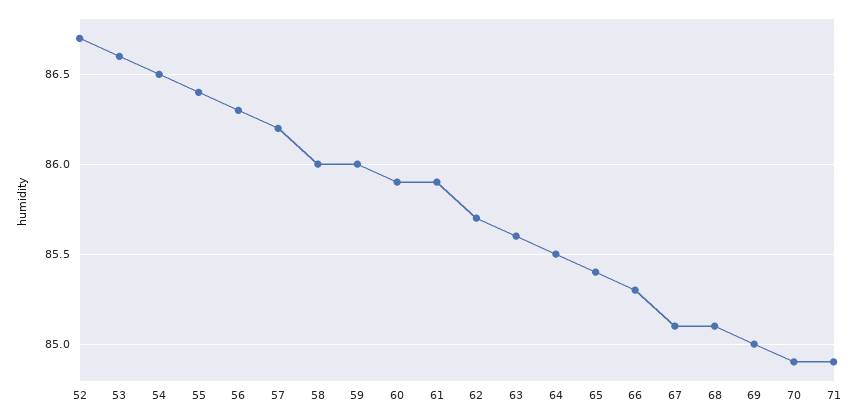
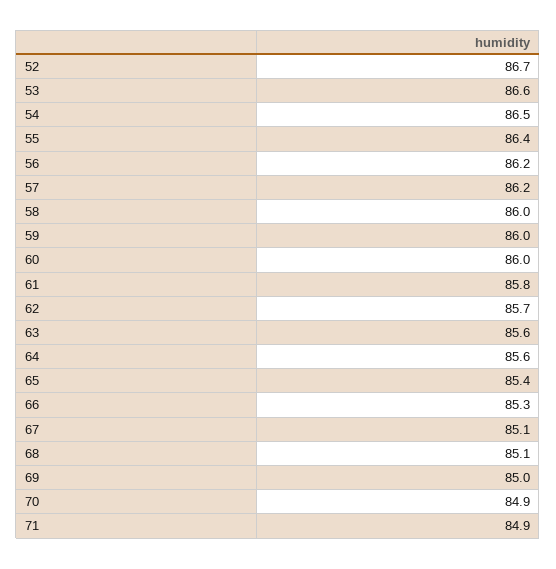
56: 86.3 -> 86.2
60: 85.9 -> 86
61: 85.9 -> 85.8
64: 85.5 -> 85.6

